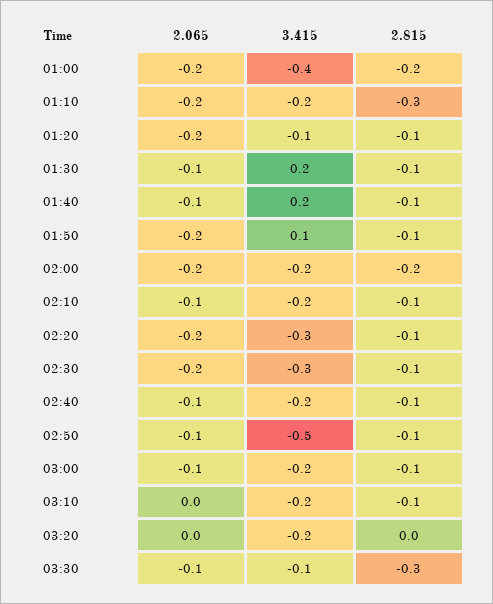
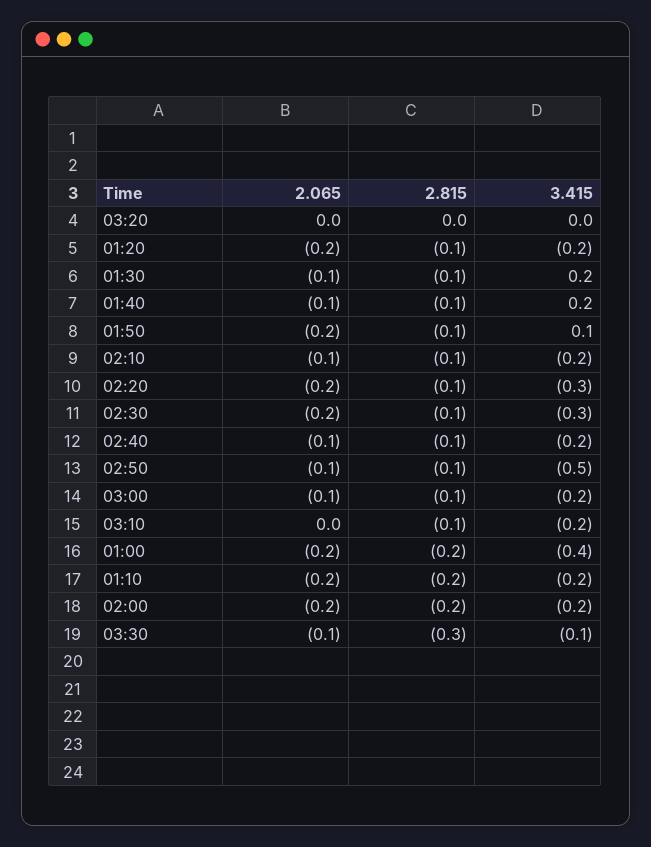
2.815, 01:10: -0.3 -> -0.2
3.415, 01:20: -0.1 -> -0.2
3.415, 03:20: -0.2 -> 0

